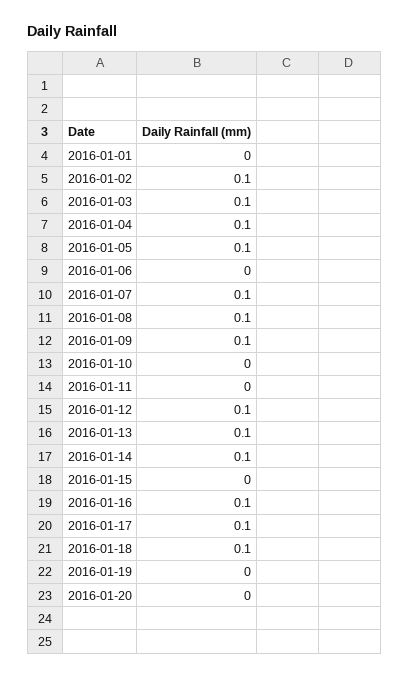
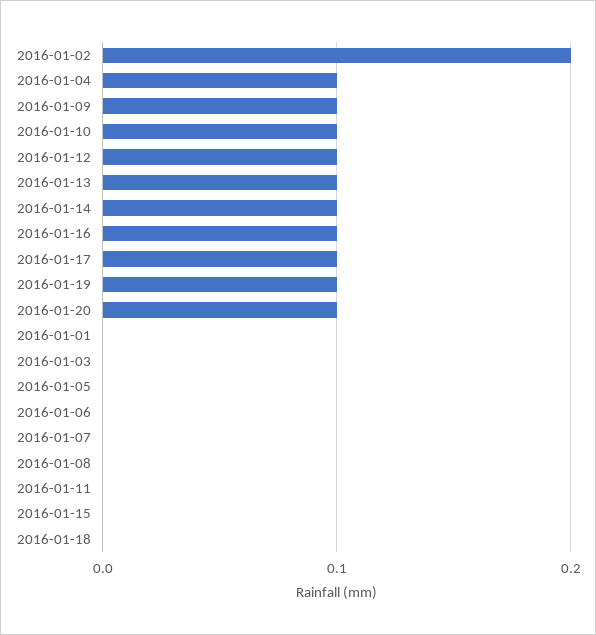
2016-01-02: 0.1 -> 0.2
2016-01-03: 0.1 -> 0
2016-01-05: 0.1 -> 0
2016-01-07: 0.1 -> 0
2016-01-08: 0.1 -> 0
2016-01-10: 0 -> 0.1
2016-01-18: 0.1 -> 0
2016-01-19: 0 -> 0.1
2016-01-20: 0 -> 0.1

